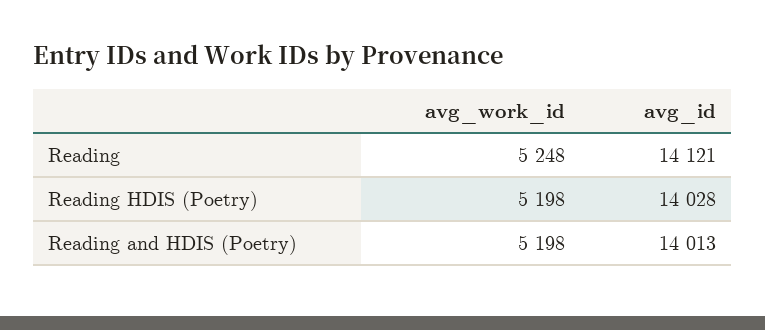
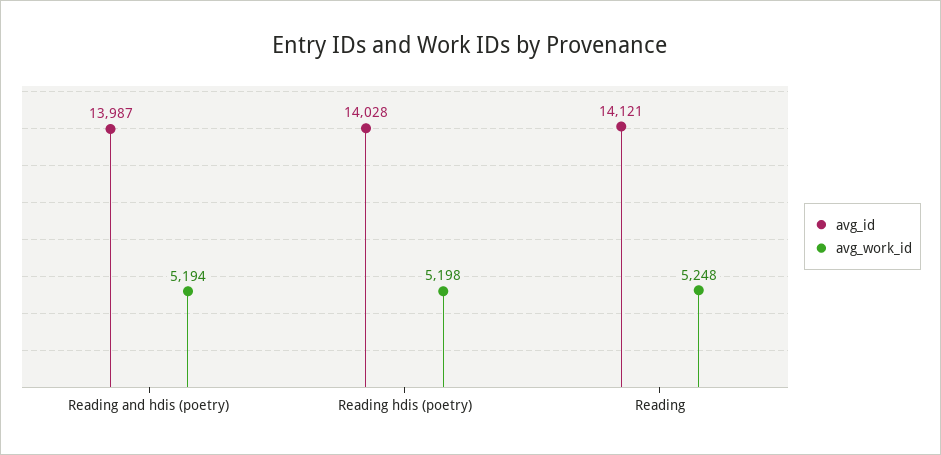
avg_work_id, Reading and HDIS (Poetry): 5198 -> 5194
avg_id, Reading and HDIS (Poetry): 14013 -> 13987

